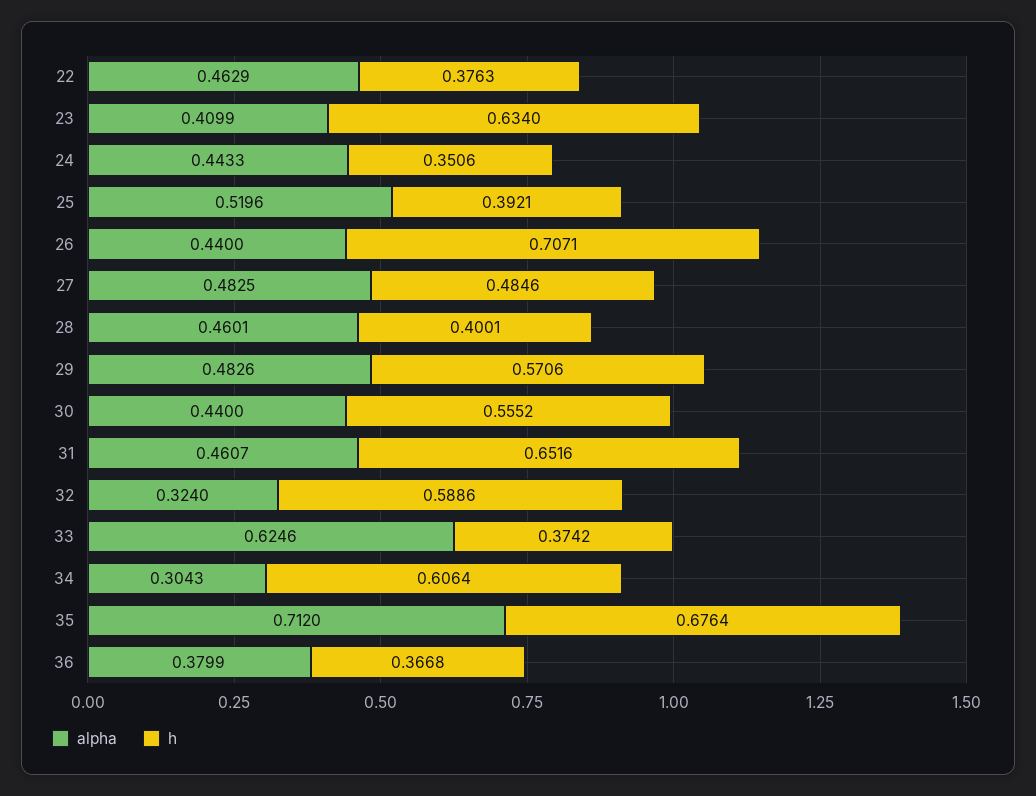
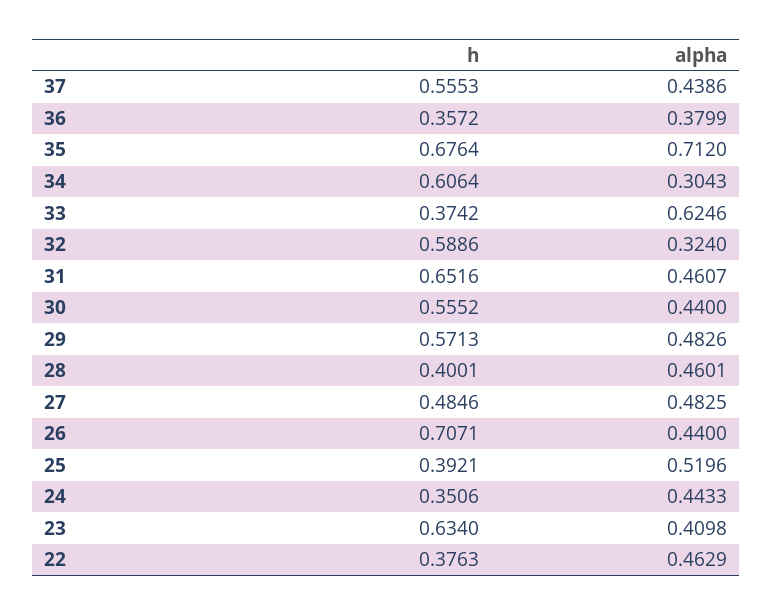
alpha, 23: 0.4099 -> 0.4098
h, 29: 0.5706 -> 0.5713
h, 36: 0.3668 -> 0.3572
h, 37: none -> 0.5553
alpha, 37: none -> 0.4386

